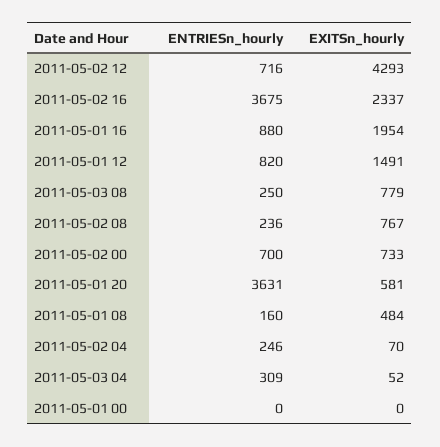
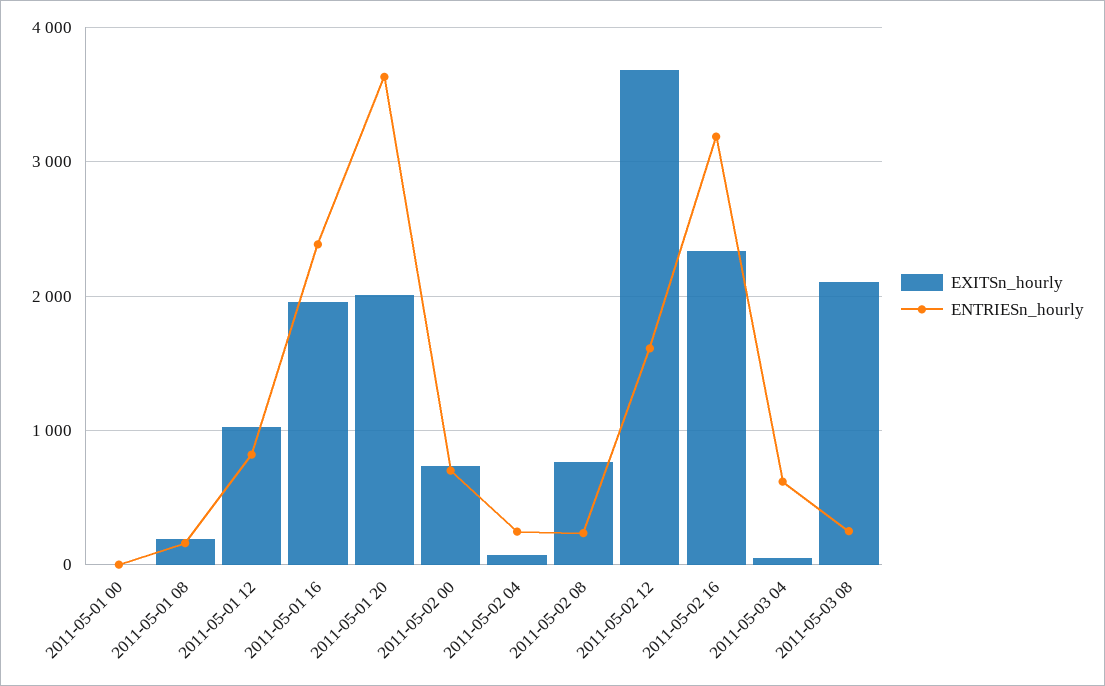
ENTRIESn_hourly, 2011-05-02 12: 716 -> 1600
EXITSn_hourly, 2011-05-02 12: 4293 -> 3700
ENTRIESn_hourly, 2011-05-02 16: 3675 -> 3200
ENTRIESn_hourly, 2011-05-01 16: 880 -> 2400
EXITSn_hourly, 2011-05-01 12: 1491 -> 1000
EXITSn_hourly, 2011-05-03 08: 779 -> 2100
EXITSn_hourly, 2011-05-01 20: 581 -> 2000
EXITSn_hourly, 2011-05-01 08: 484 -> 200
ENTRIESn_hourly, 2011-05-03 04: 309 -> 600

